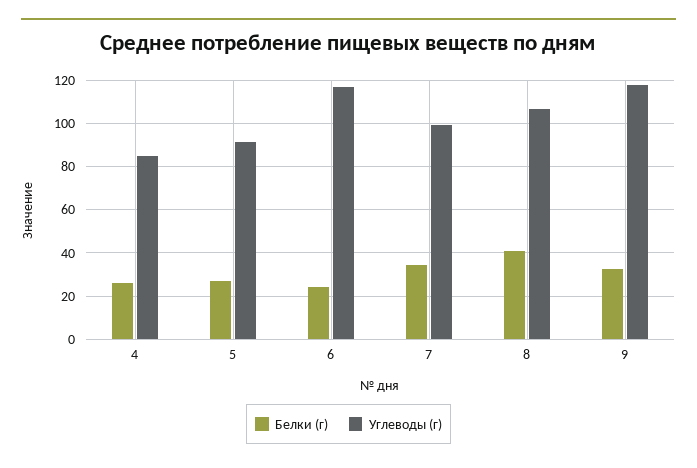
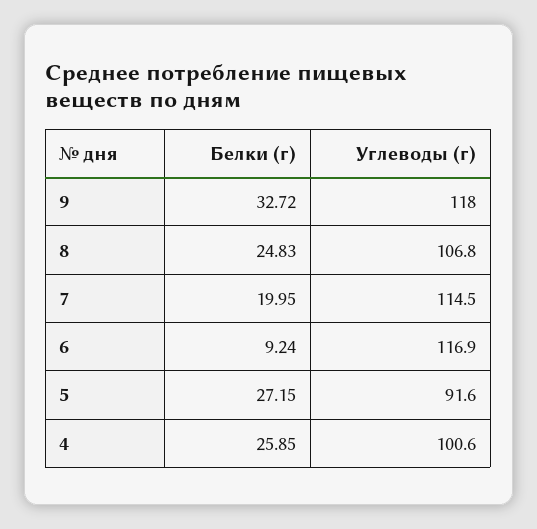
Углеводы (г), 4: 85 -> 100.6
Белки (г), 6: 25 -> 9.24
Белки (г), 7: 35 -> 19.95
Углеводы (г), 7: 100 -> 114.5
Белки (г), 8: 40 -> 24.83

